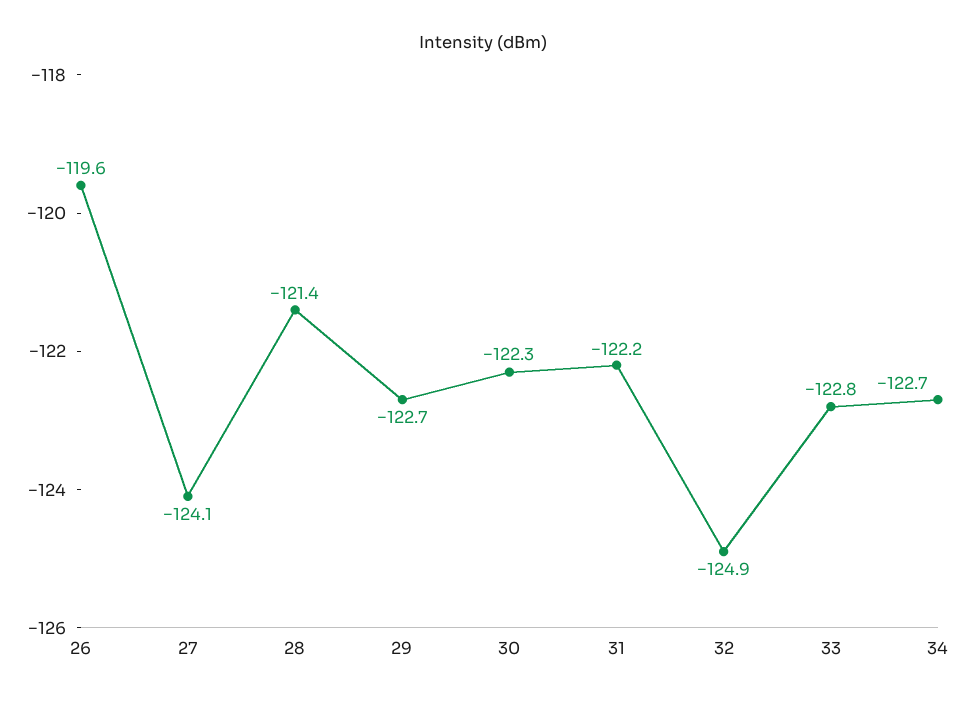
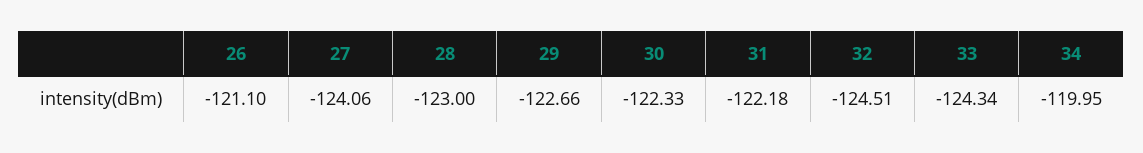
26: -119.6 -> -121.1
28: -121.4 -> -123
32: -124.9 -> -124.51
33: -122.8 -> -124.34
34: -122.7 -> -119.95

